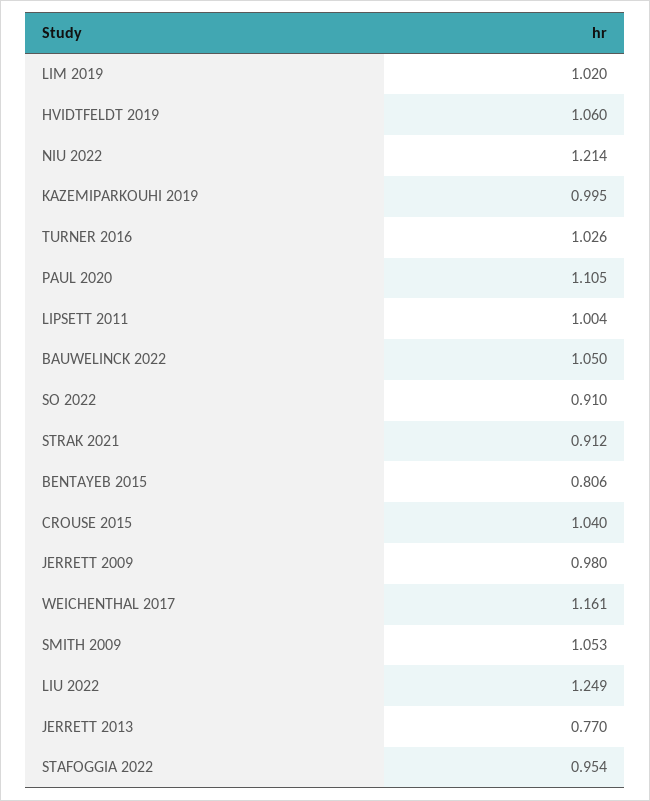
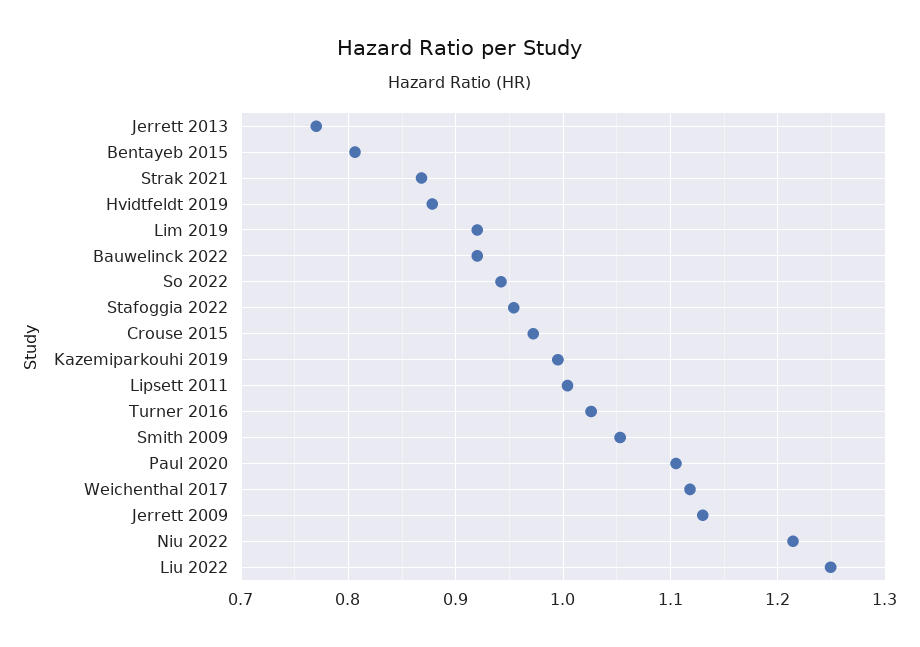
LIM 2019: 1.02 -> 0.92
HVIDTFELDT 2019: 1.06 -> 0.88
BAUWELINCK 2022: 1.05 -> 0.92
SO 2022: 0.91 -> 0.94
STRAK 2021: 0.912 -> 0.87
CROUSE 2015: 1.04 -> 0.97
JERRETT 2009: 0.98 -> 1.13
WEICHENTHAL 2017: 1.161 -> 1.12

